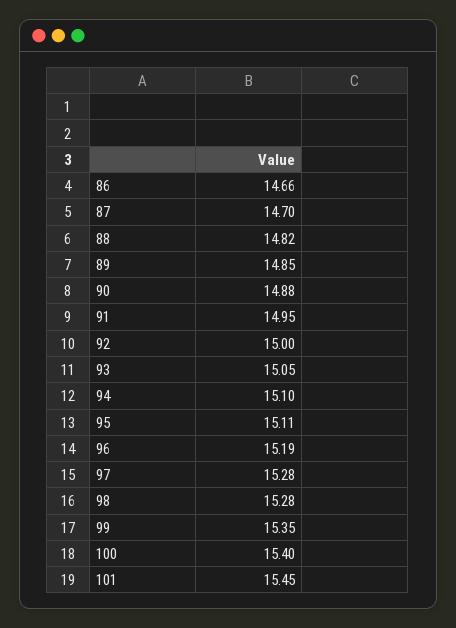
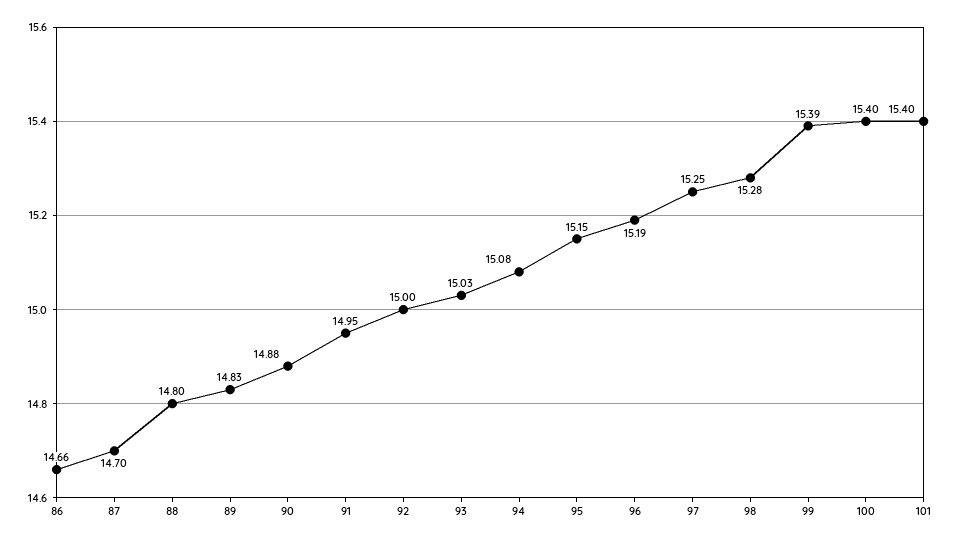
88: 14.82 -> 14.8
89: 14.85 -> 14.83
93: 15.05 -> 15.03
94: 15.1 -> 15.08
95: 15.11 -> 15.15
97: 15.28 -> 15.25
99: 15.35 -> 15.39
101: 15.45 -> 15.4

